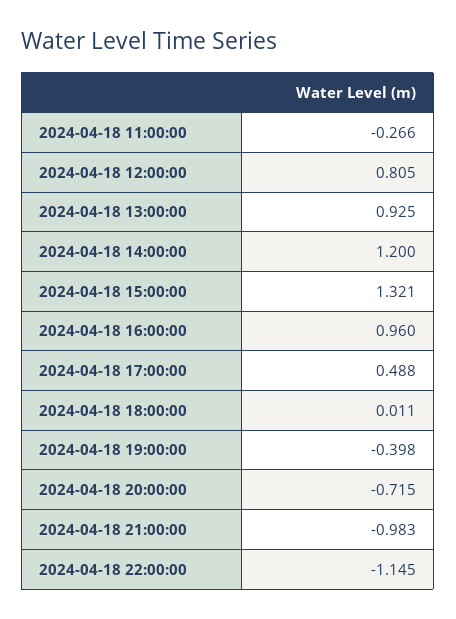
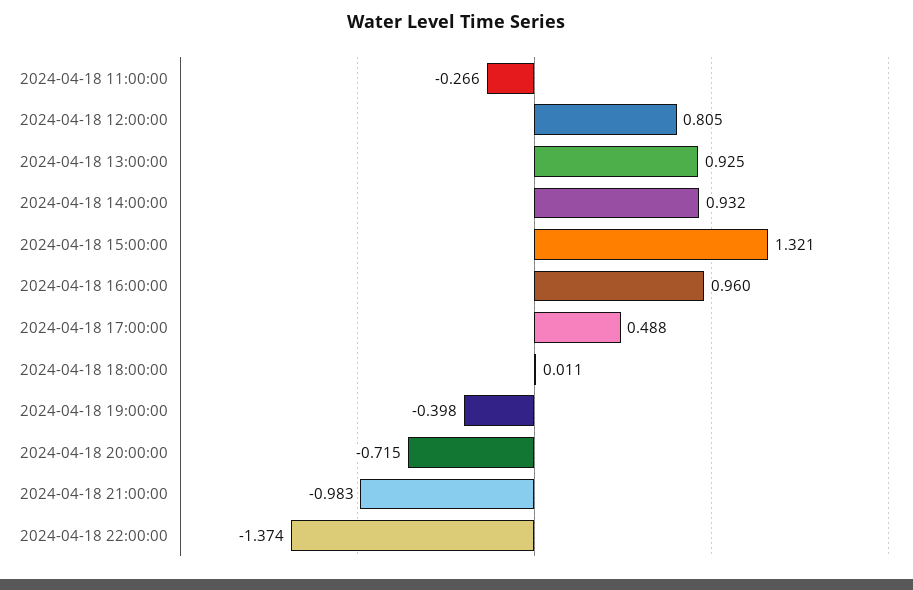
2024-04-18 14:00:00: 1.2 -> 0.932
2024-04-18 22:00:00: -1.145 -> -1.374

